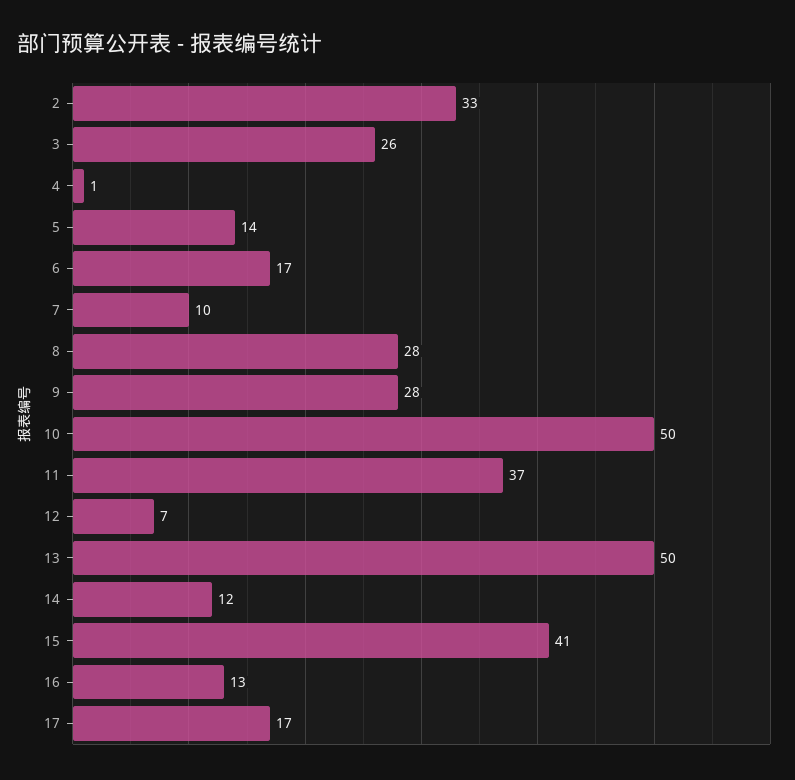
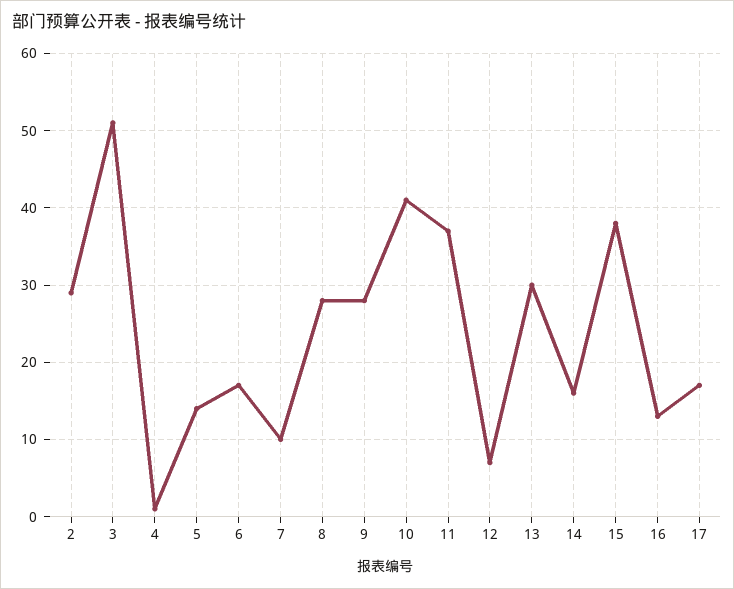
2: 33 -> 29
3: 26 -> 51
10: 50 -> 41
13: 50 -> 30
14: 12 -> 16
15: 41 -> 38

